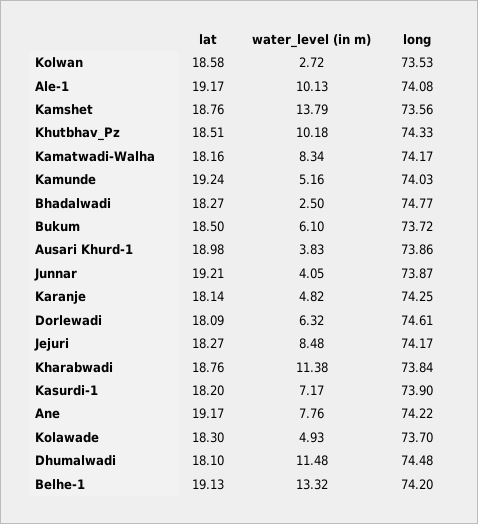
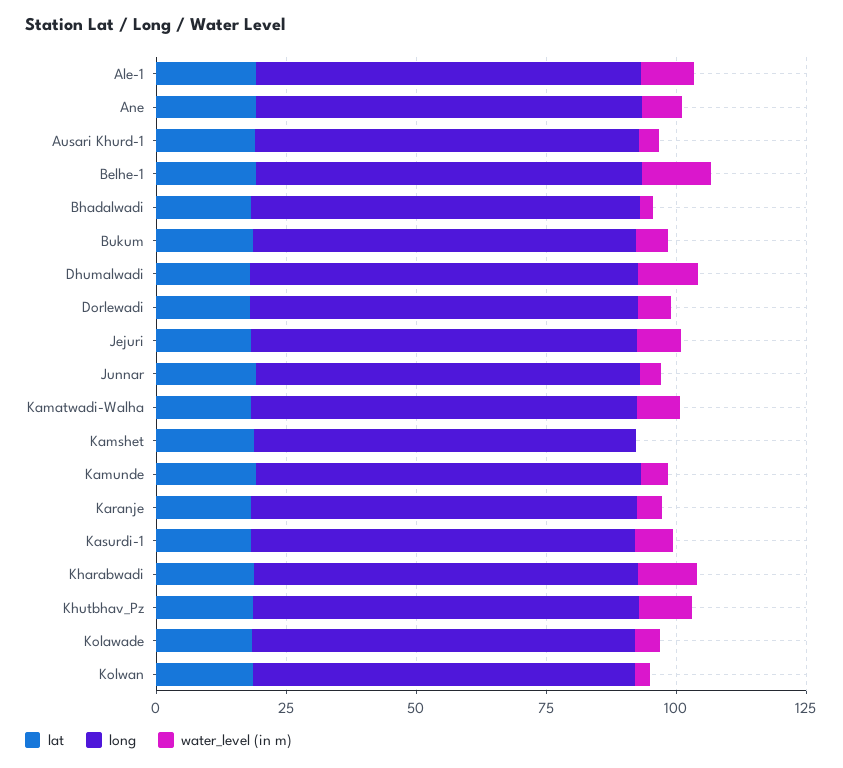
water_level (in m), Kamshet: 13.79 -> 0

